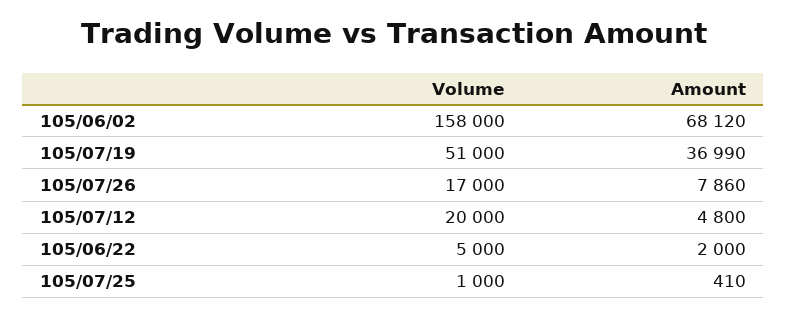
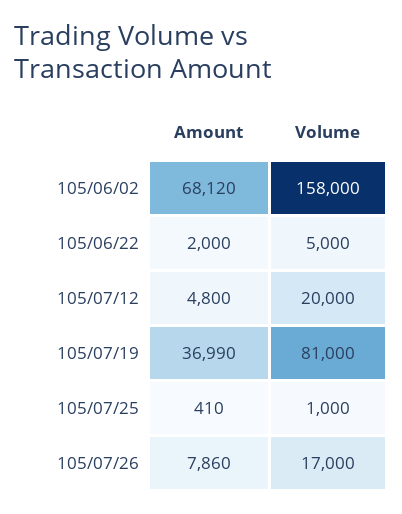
Volume, 105/07/19: 51000 -> 81000

